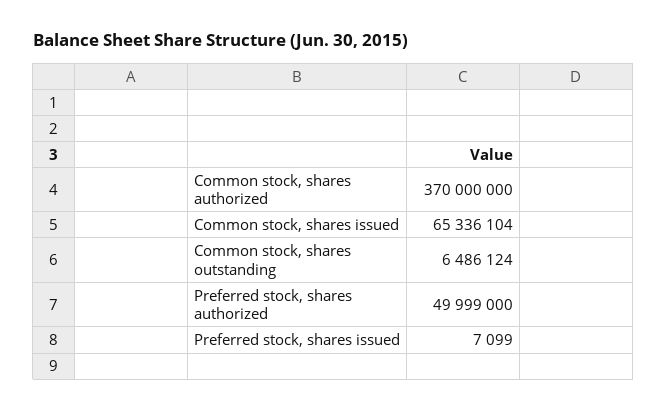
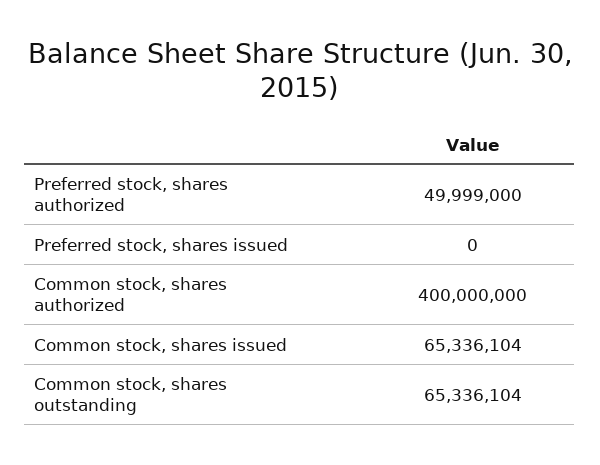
Common stock, shares authorized: 370000000 -> 400000000
Common stock, shares outstanding: 6486124 -> 65336104
Preferred stock, shares issued: 7099 -> 0

